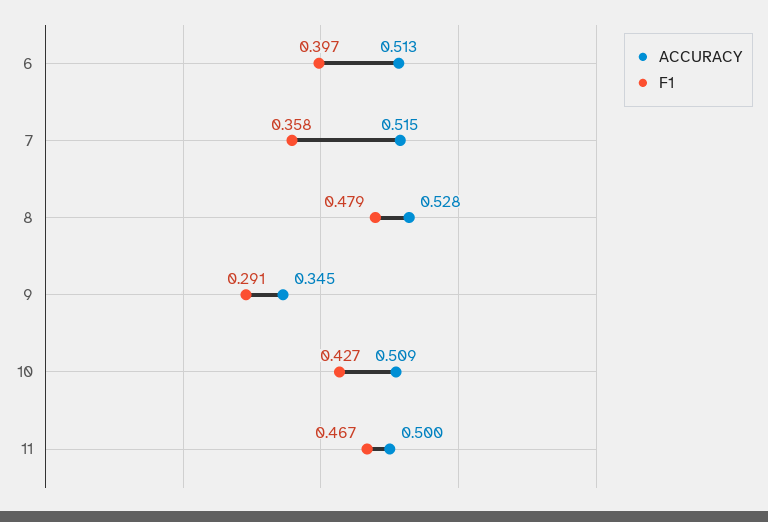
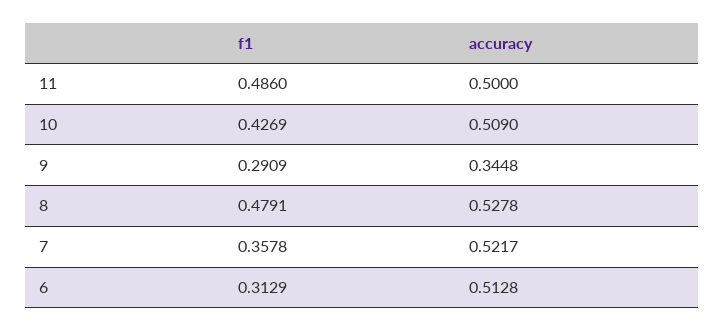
F1, 6: 0.397 -> 0.3129
ACCURACY, 7: 0.515 -> 0.5217
F1, 11: 0.467 -> 0.486

